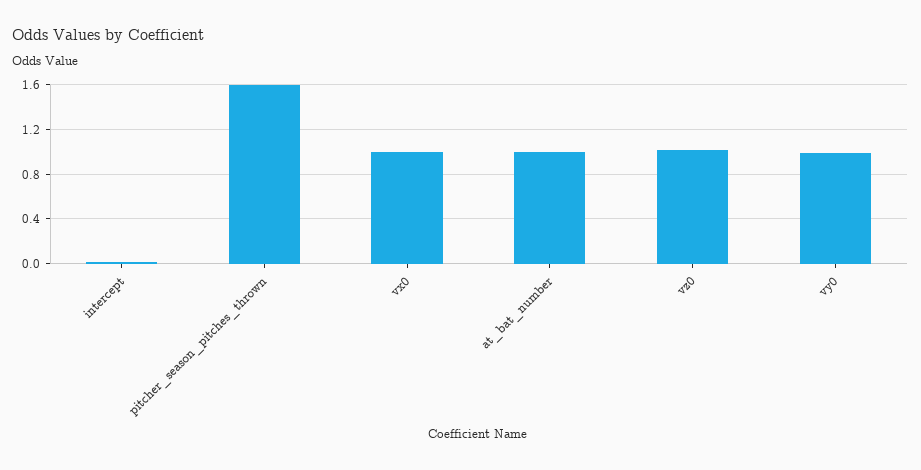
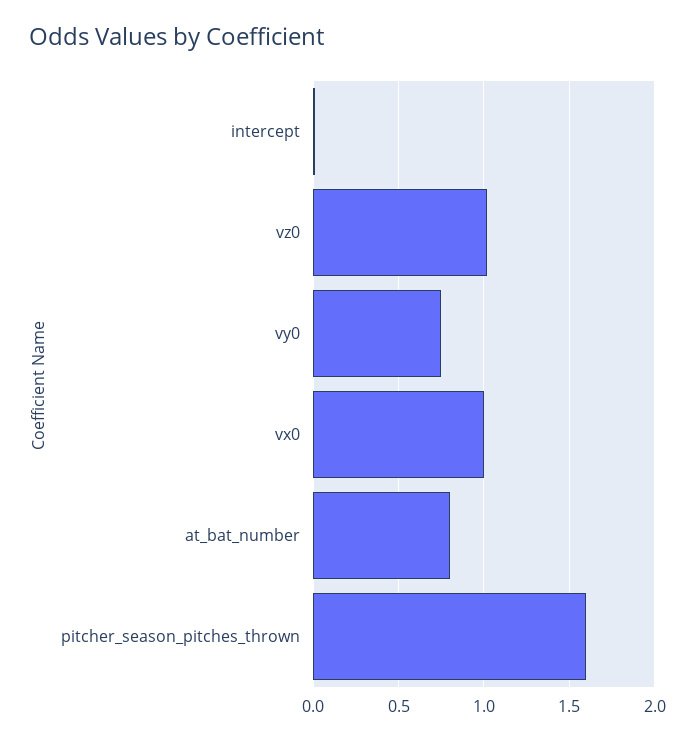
at_bat_number: 1 -> 0.8
vy0: 1 -> 0.75

